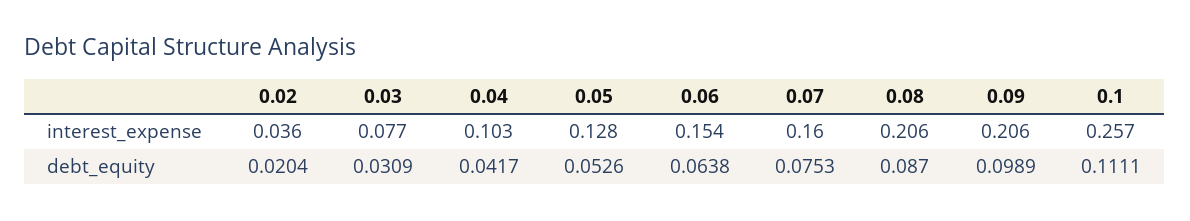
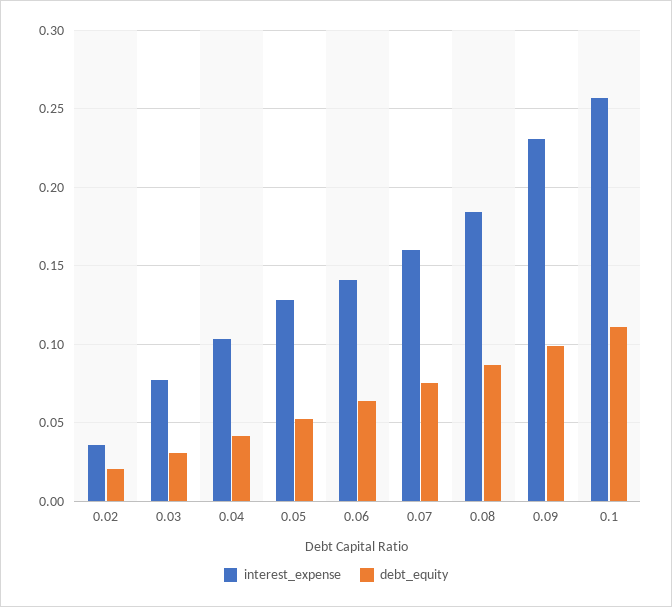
interest_expense, 0.06: 0.154 -> 0.14
interest_expense, 0.08: 0.206 -> 0.185
interest_expense, 0.09: 0.206 -> 0.23

